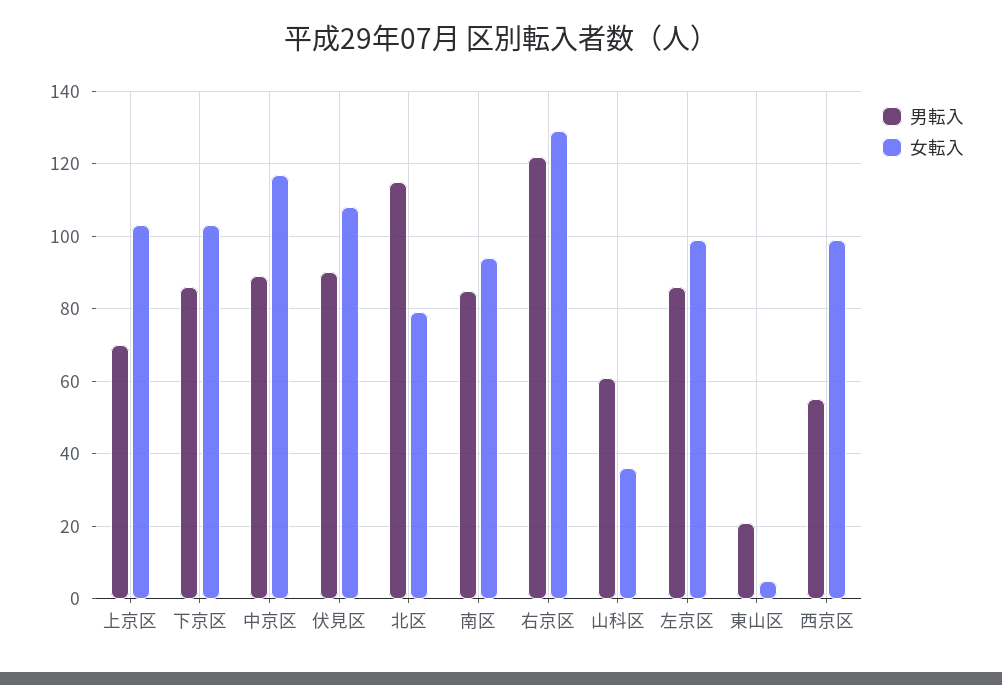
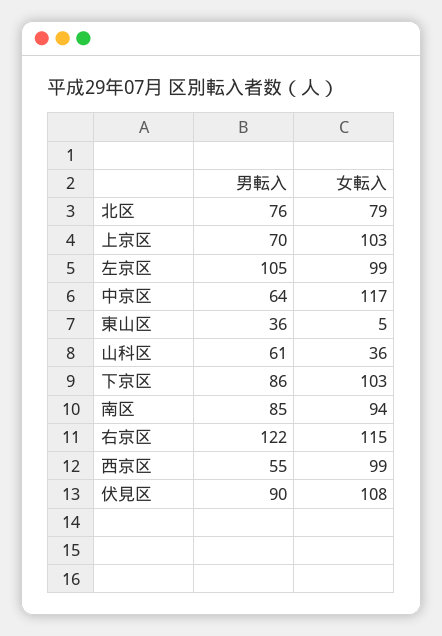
男転入, 中京区: 90 -> 64
男転入, 北区: 115 -> 76
女転入, 右京区: 130 -> 115
男転入, 左京区: 85 -> 105
男転入, 東山区: 20 -> 36

